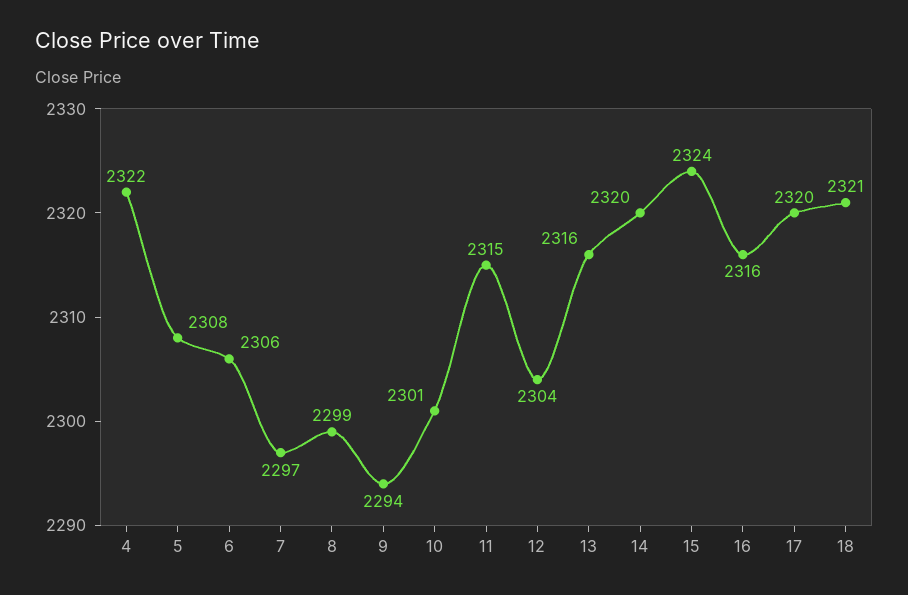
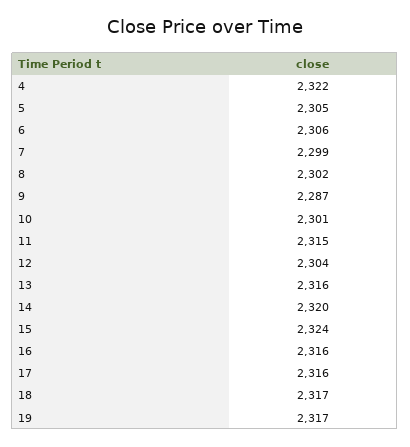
5: 2308 -> 2305
7: 2297 -> 2299
8: 2299 -> 2302
9: 2294 -> 2287
17: 2320 -> 2316
18: 2321 -> 2317
19: none -> 2317

